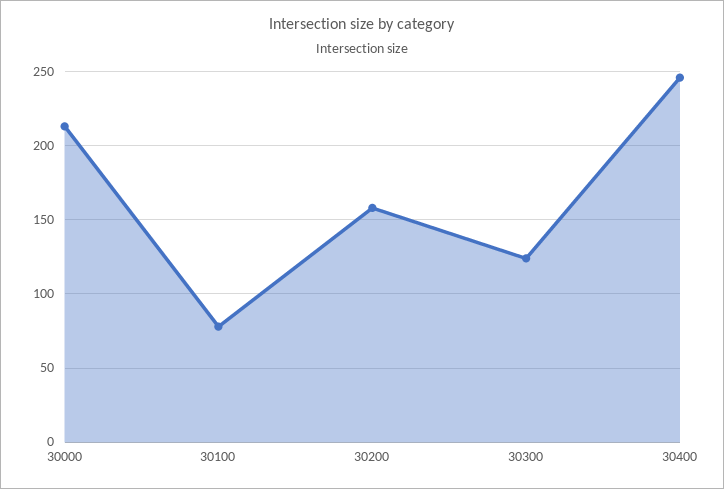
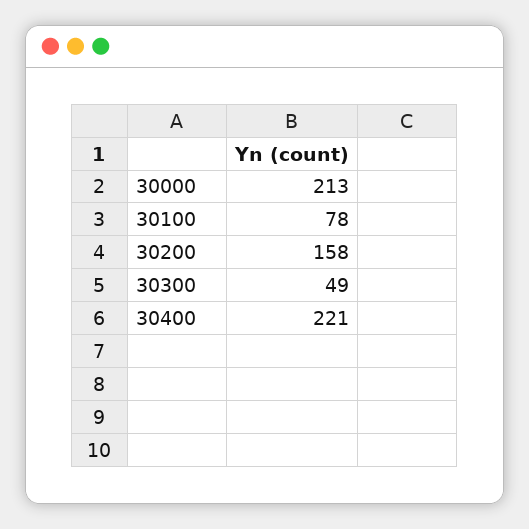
30300: 125 -> 49
30400: 245 -> 221

